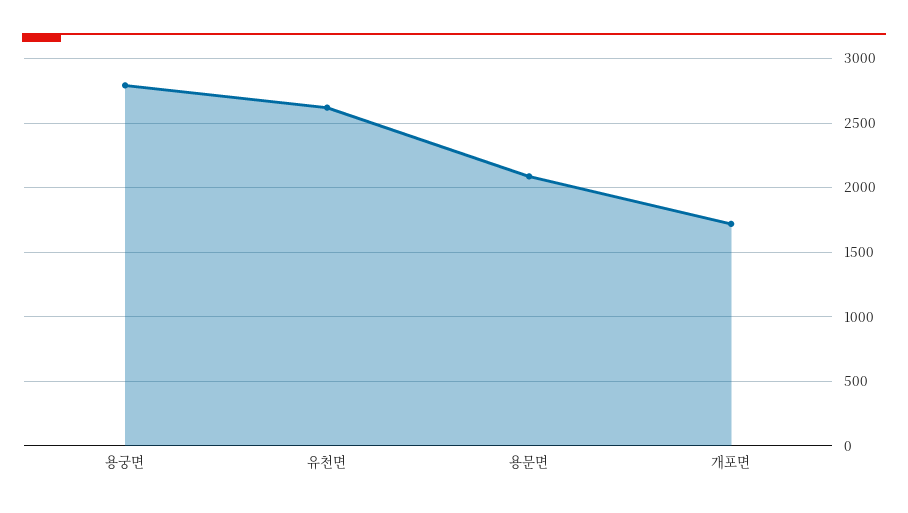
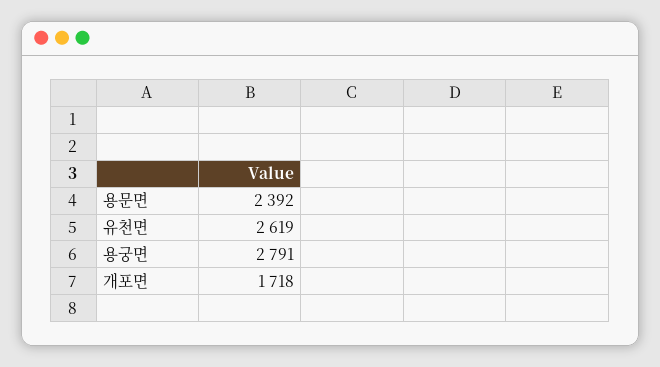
용문면: 2100 -> 2392

